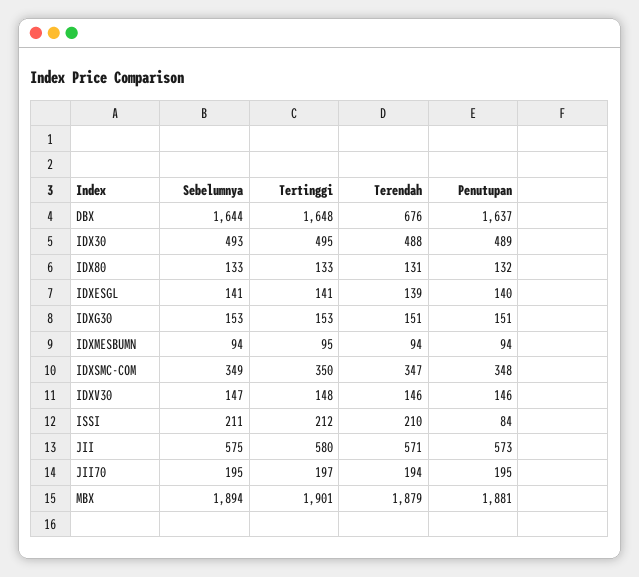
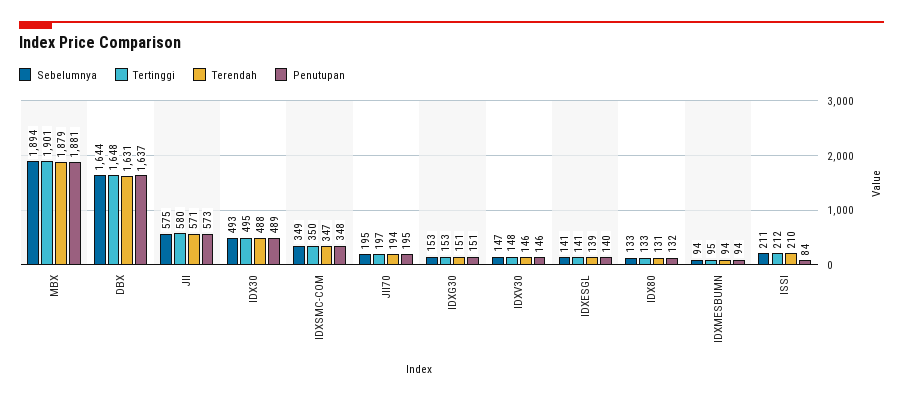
Terendah, DBX: 676 -> 1631

